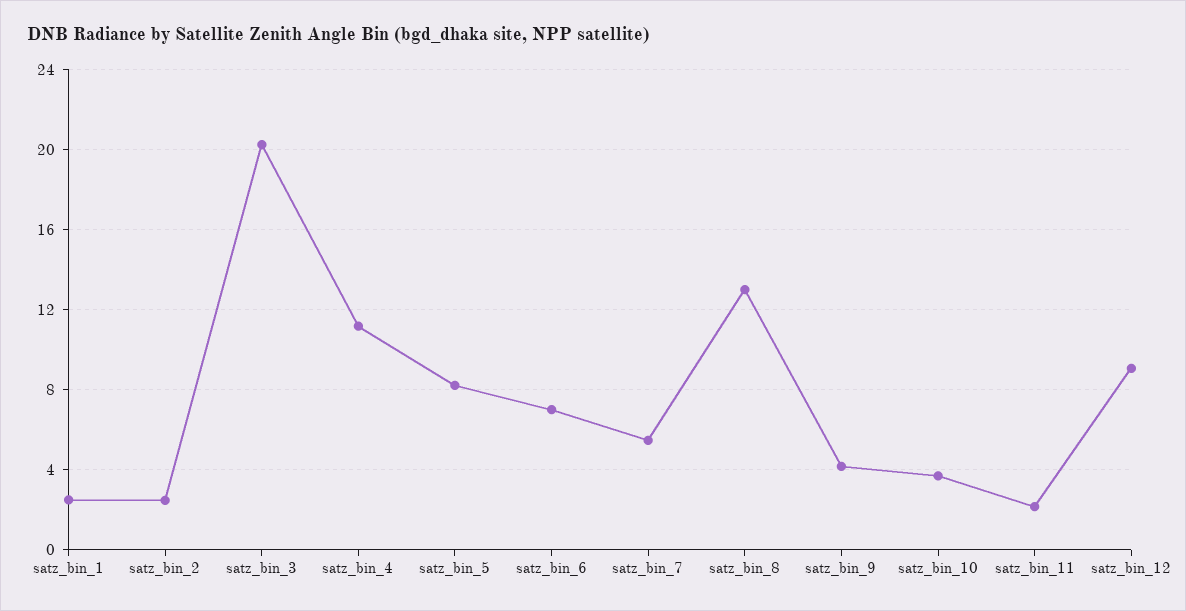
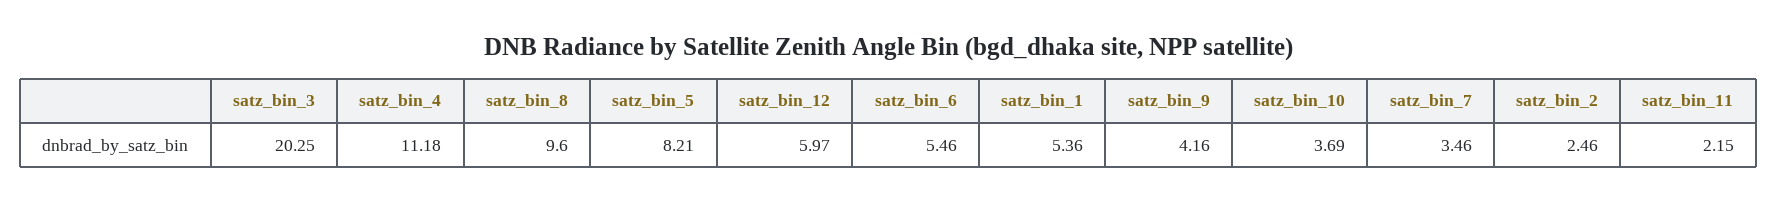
satz_bin_1: 2.5 -> 5.36
satz_bin_6: 7 -> 5.46
satz_bin_7: 5.5 -> 3.46
satz_bin_8: 13 -> 9.6
satz_bin_12: 9 -> 5.97

